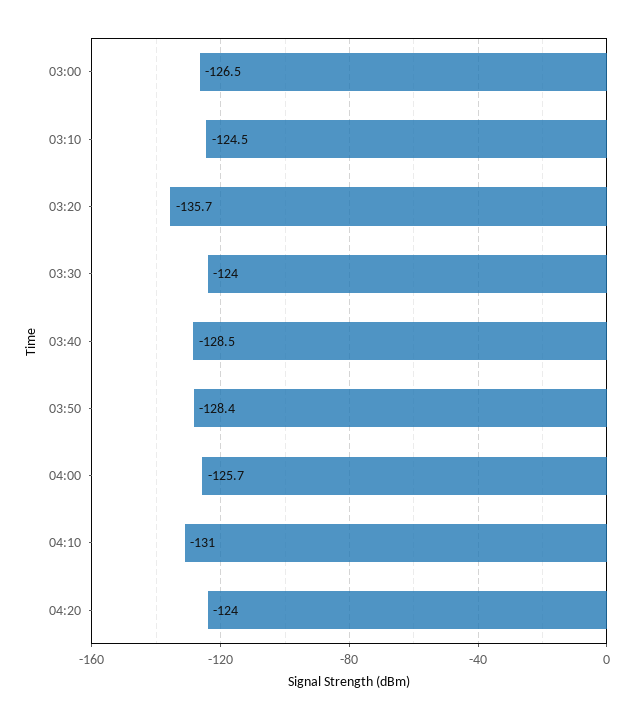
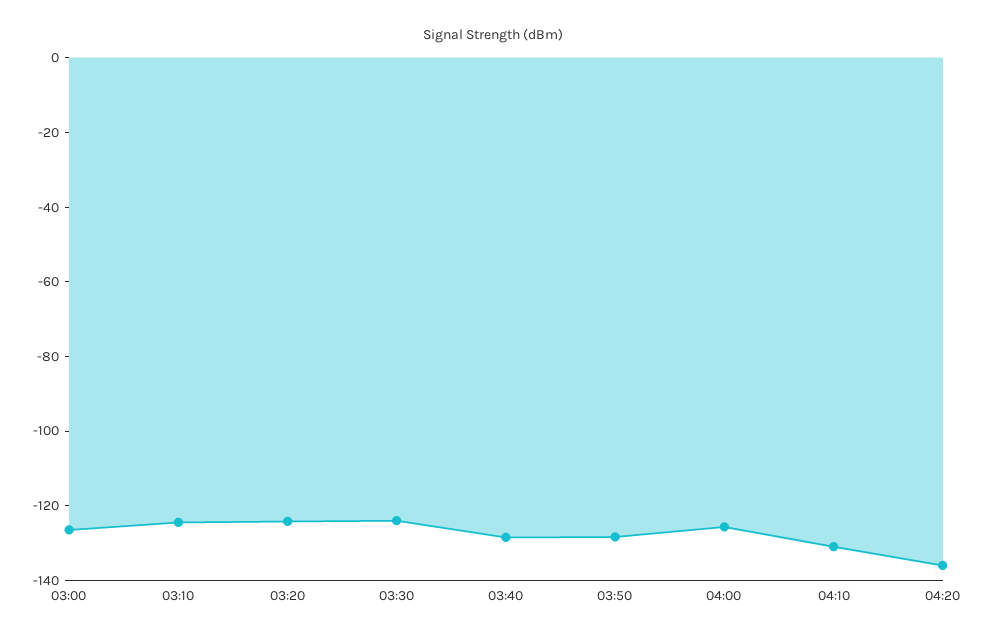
03:20: -135.7 -> -125
04:20: -124 -> -135

